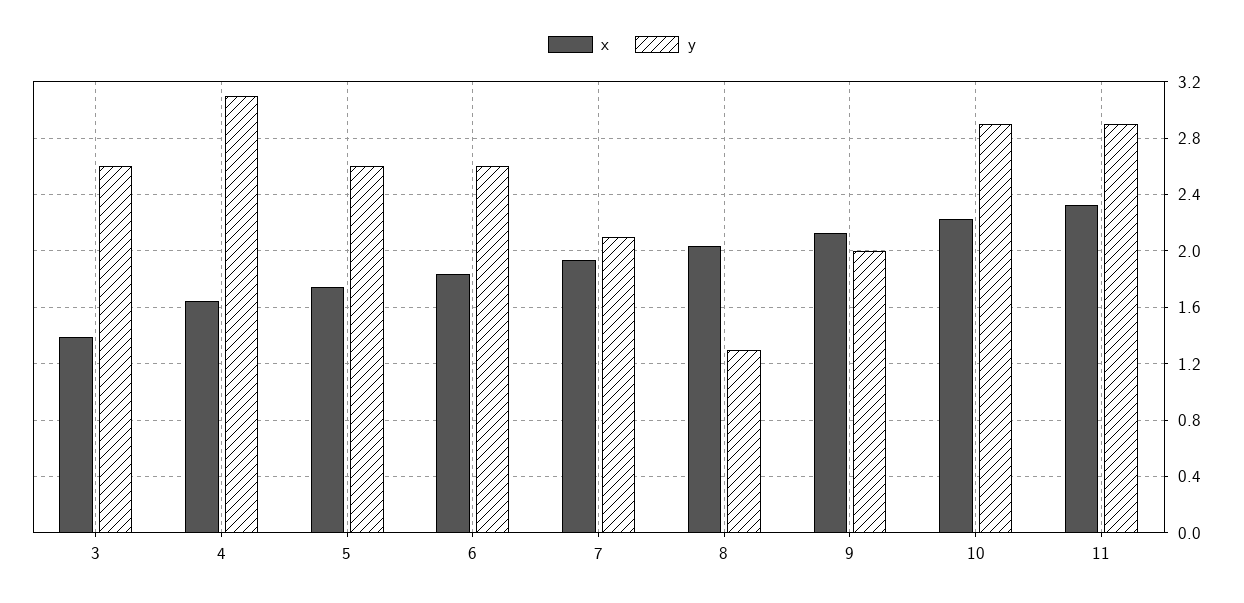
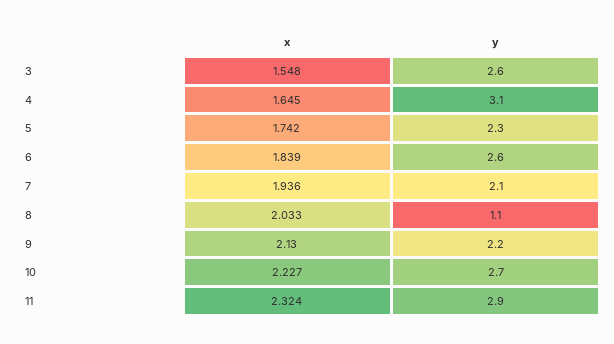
x, 3: 1.4 -> 1.548
y, 5: 2.6 -> 2.3
y, 8: 1.3 -> 1.1
y, 9: 2 -> 2.2
y, 10: 2.9 -> 2.7

